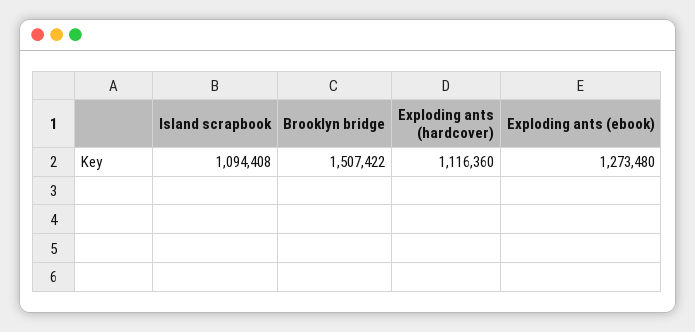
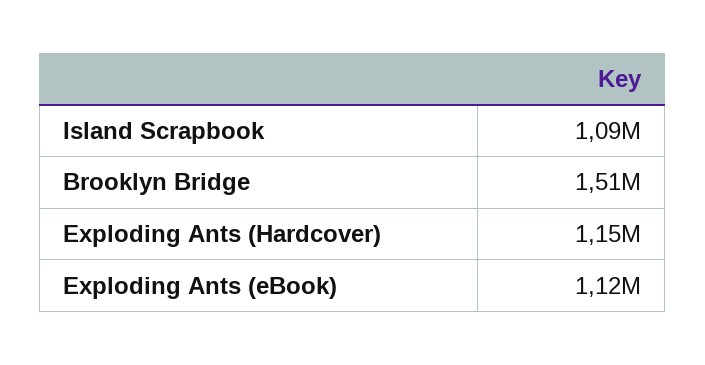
Exploding ants (hardcover): 1116360 -> 1150000
Exploding ants (ebook): 1273480 -> 1120000

